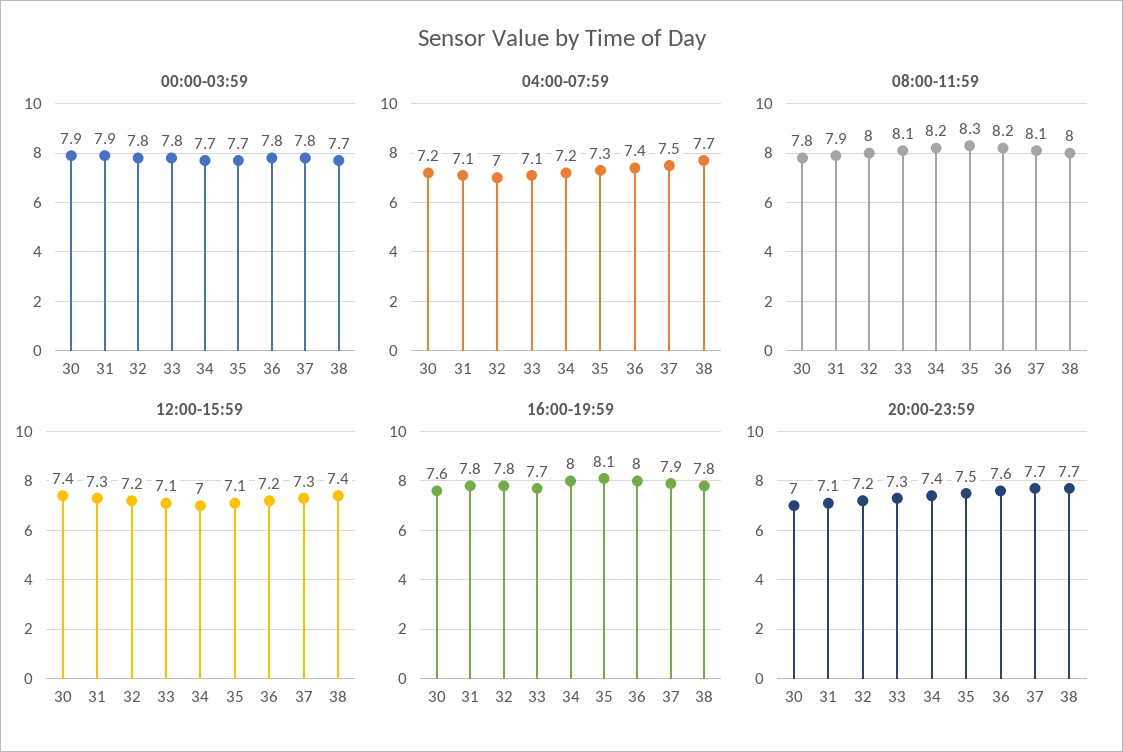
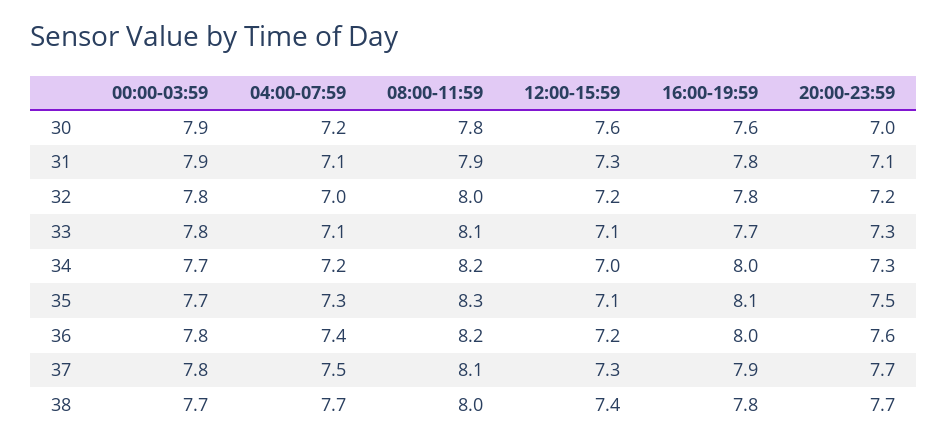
12:00-15:59, 30: 7.4 -> 7.6
20:00-23:59, 34: 7.4 -> 7.3

